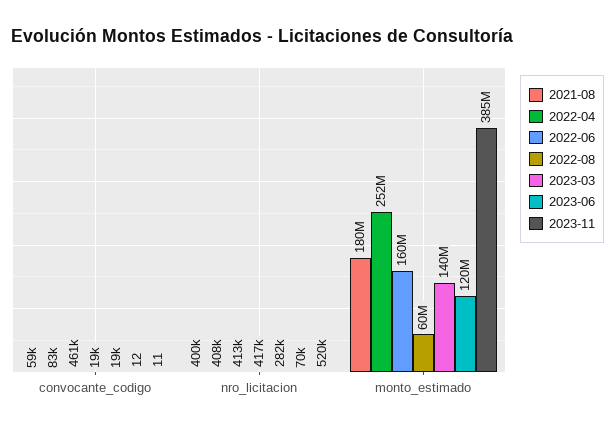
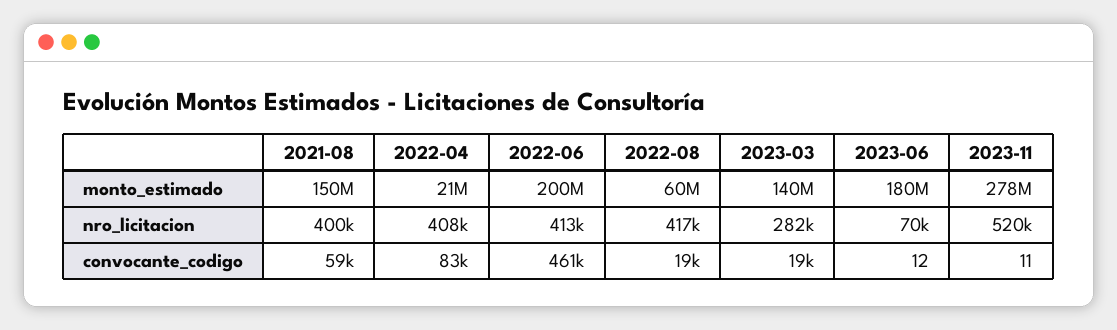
2021-08, monto_estimado: 180000000 -> 150000000
2022-04, monto_estimado: 252000000 -> 21000000
2022-06, monto_estimado: 160000000 -> 200000000
2023-06, monto_estimado: 120000000 -> 180000000
2023-11, monto_estimado: 385000000 -> 278000000

